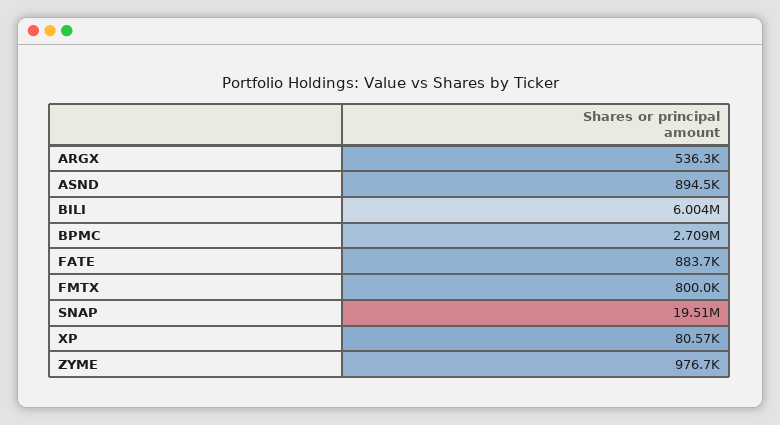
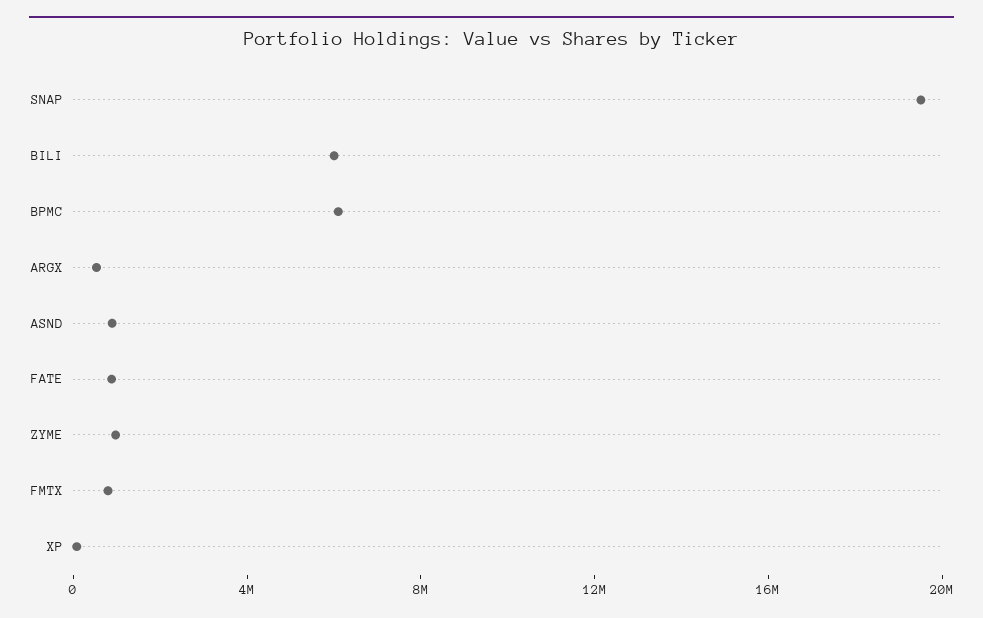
BPMC: 2709000 -> 6000000

